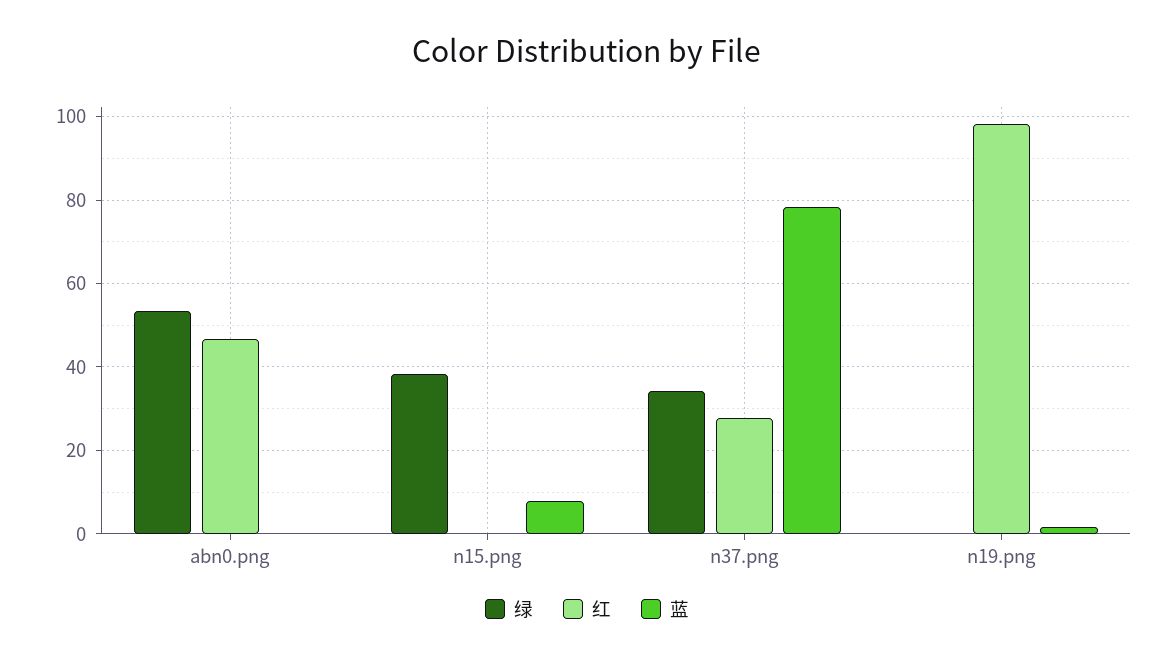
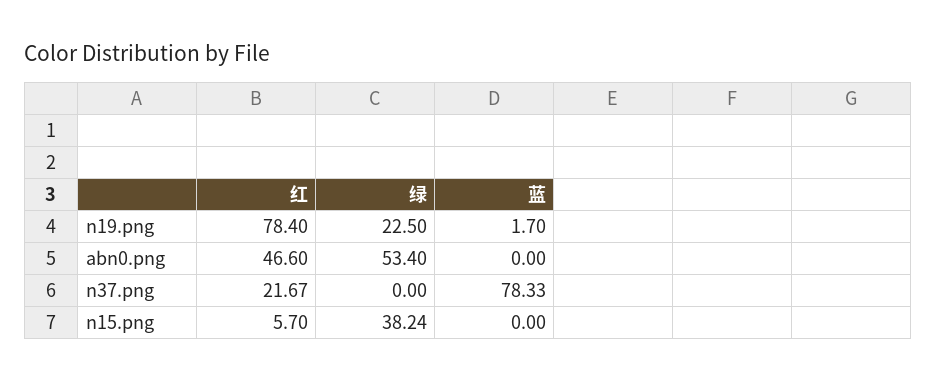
红, n15.png: 0 -> 5.7
蓝, n15.png: 8 -> 0
绿, n37.png: 34 -> 0
红, n37.png: 28 -> 21.67
绿, n19.png: 0 -> 22.5
红, n19.png: 98 -> 78.4

